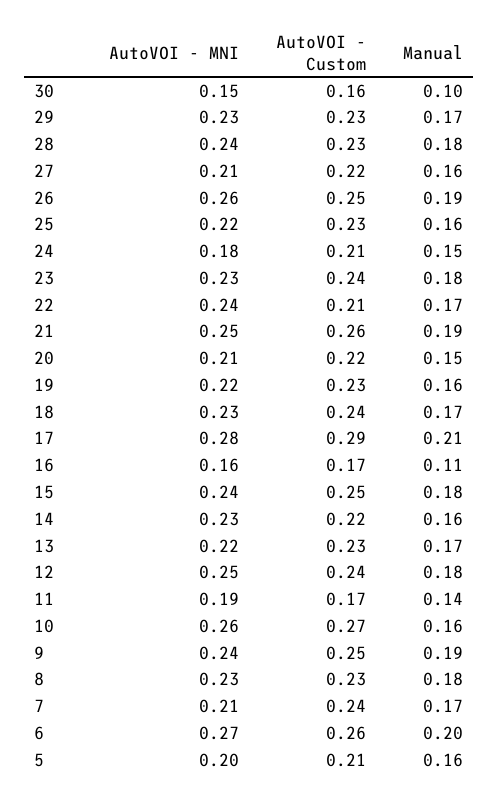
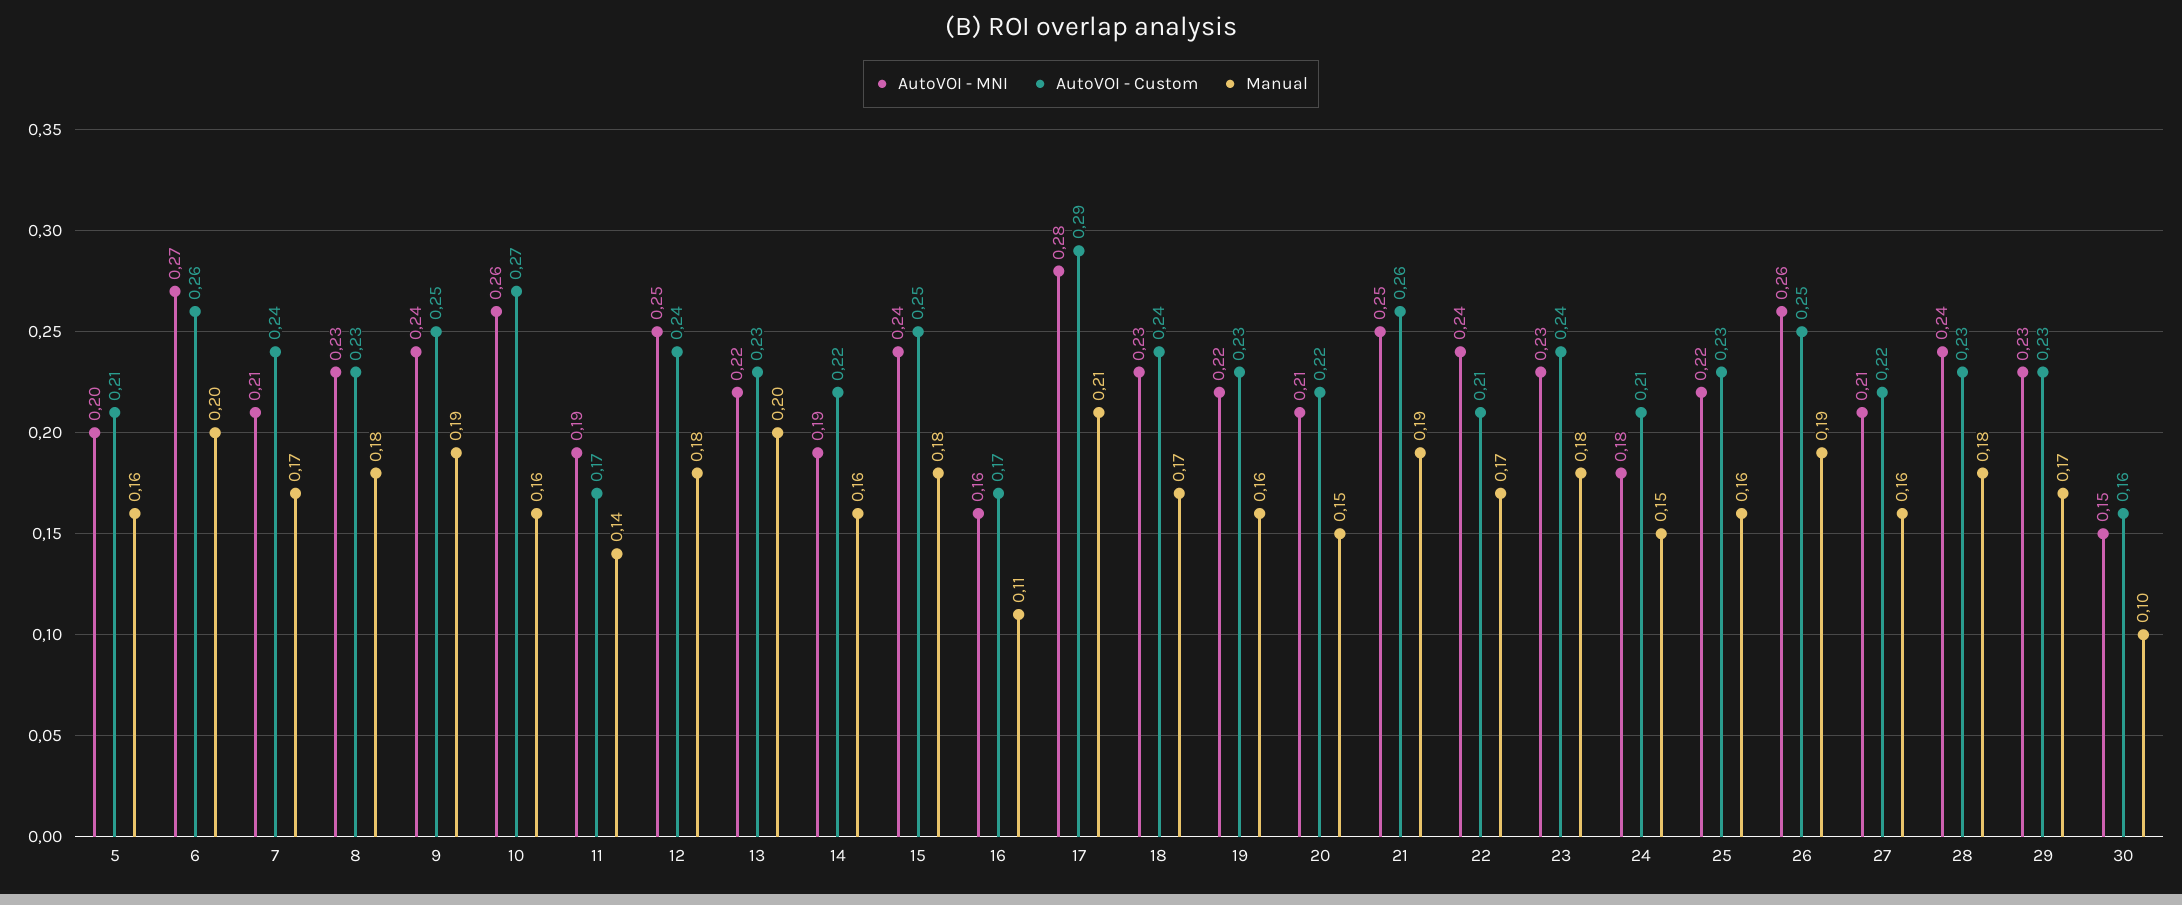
AutoVOI - MNI, 14: 0.23 -> 0.19
Manual, 13: 0.17 -> 0.2

